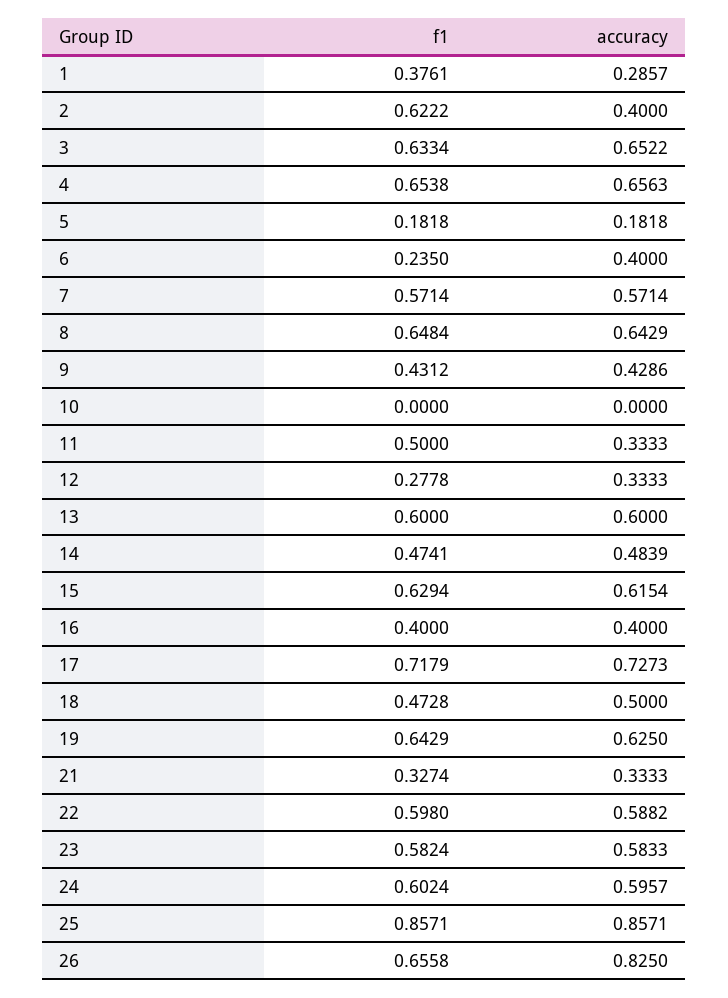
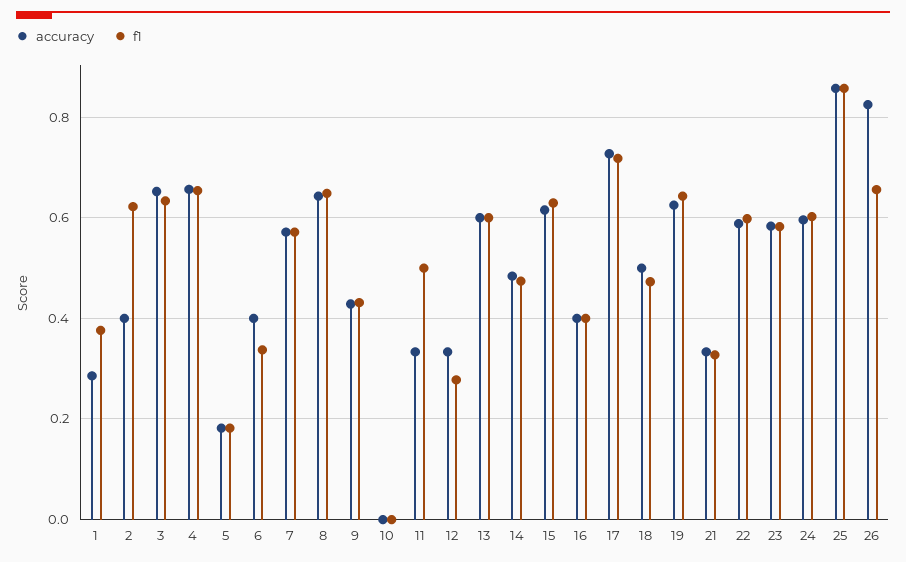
f1, 6: 0.235 -> 0.34

